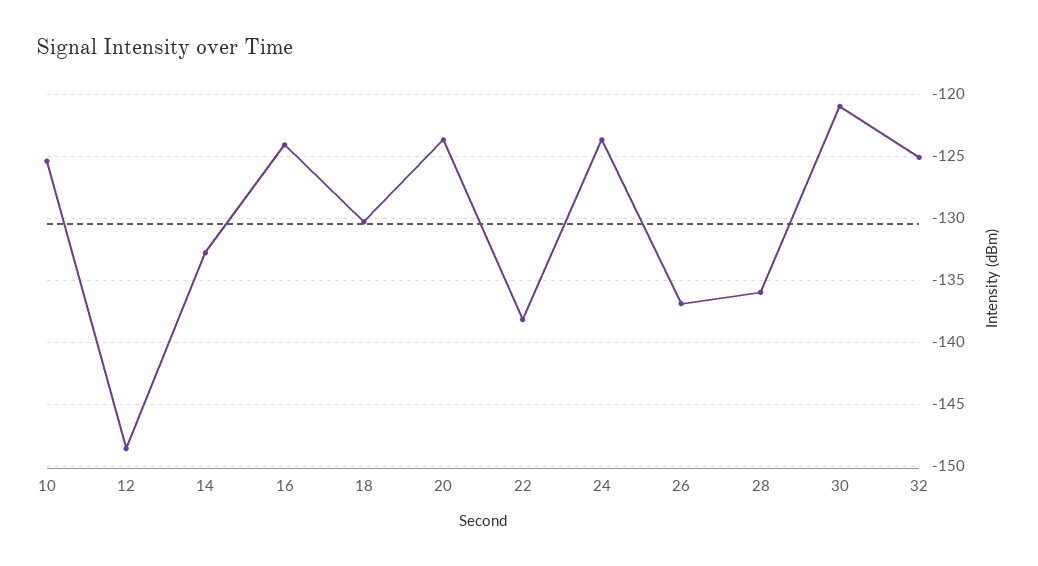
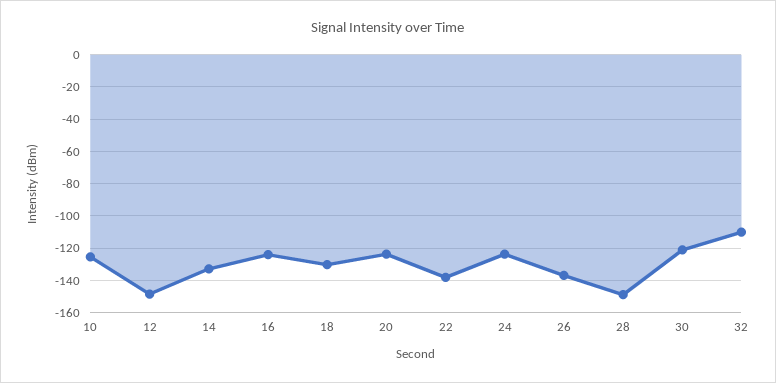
28: -136 -> -150
32: -125 -> -110

